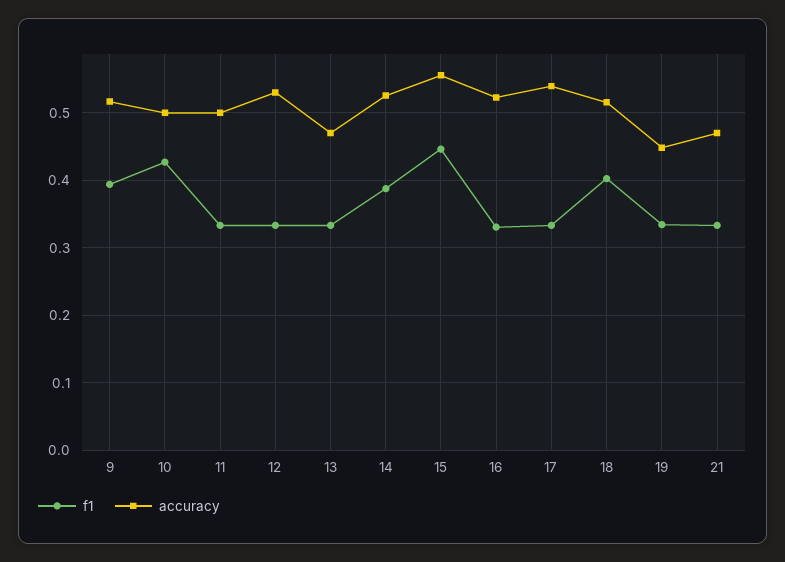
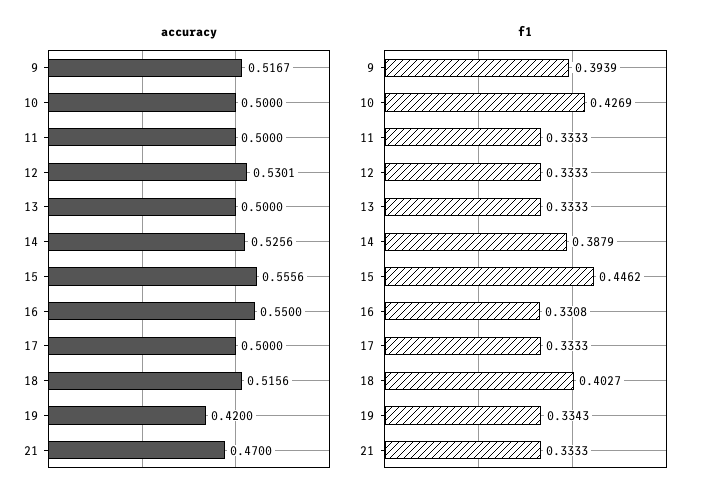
accuracy, 13: 0.47 -> 0.5
accuracy, 16: 0.52 -> 0.55
accuracy, 17: 0.54 -> 0.5
accuracy, 19: 0.45 -> 0.42

